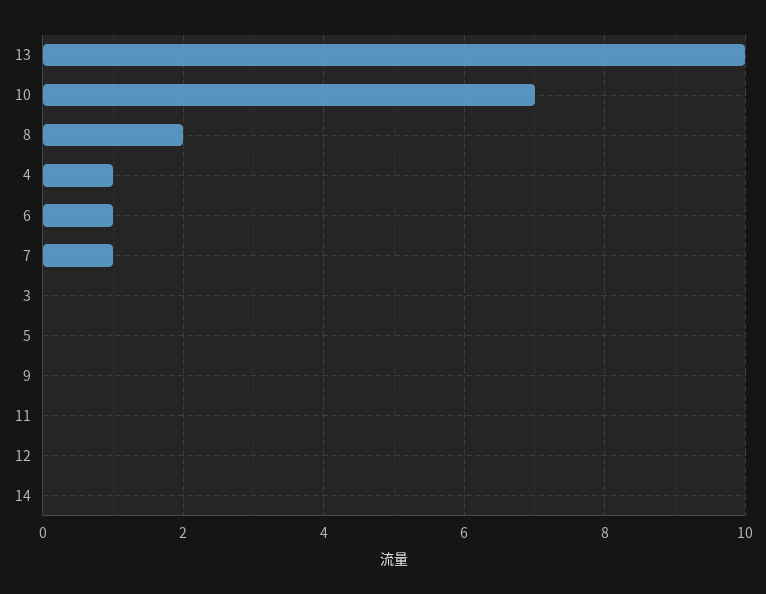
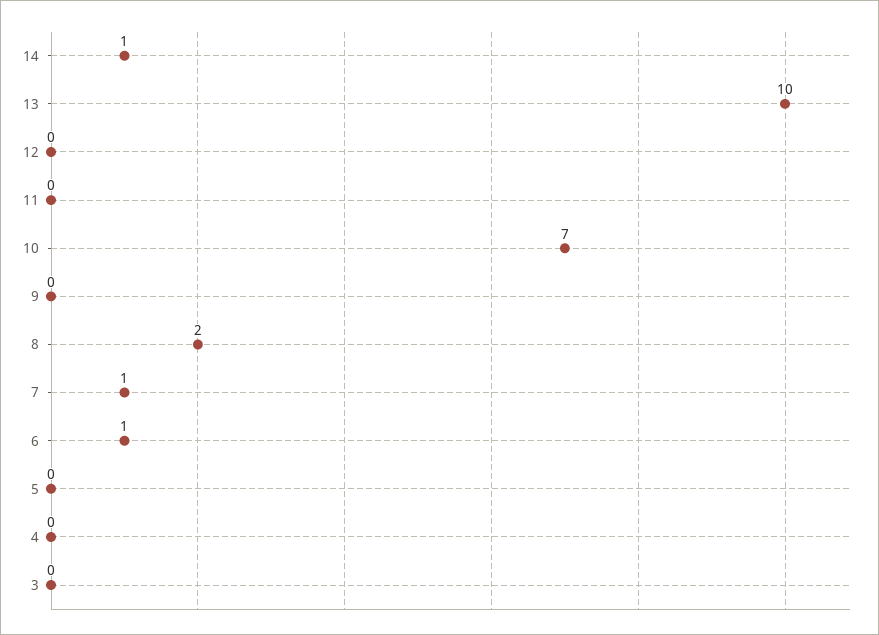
4: 1 -> 0
14: 0 -> 1

